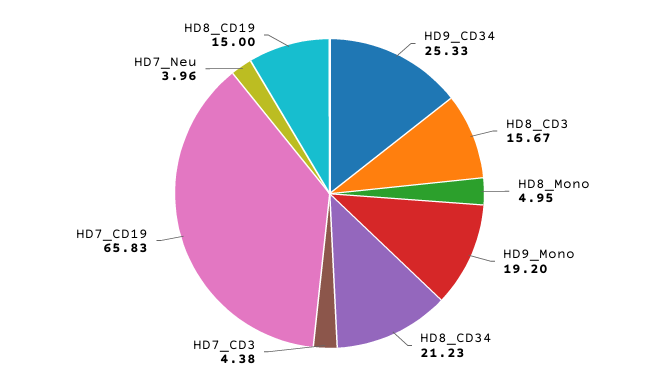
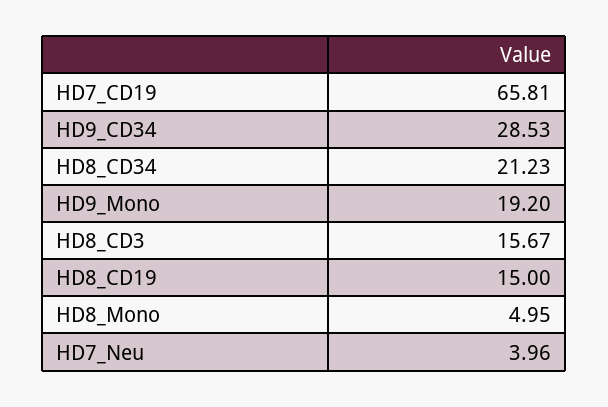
HD9_CD34: 25.33 -> 28.53
HD7_CD3: 4.38 -> none
HD7_CD19: 65.83 -> 65.81

